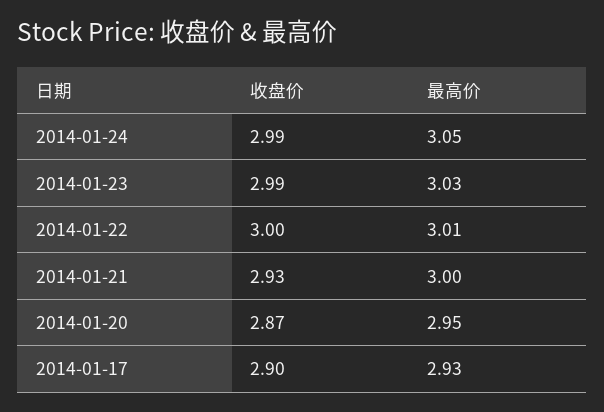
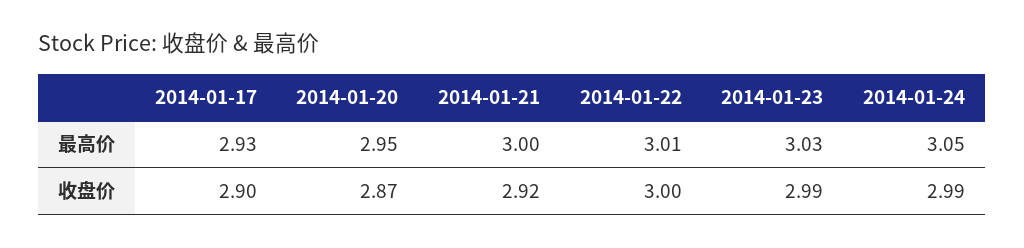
收盘价, 2014-01-21: 2.93 -> 2.92

